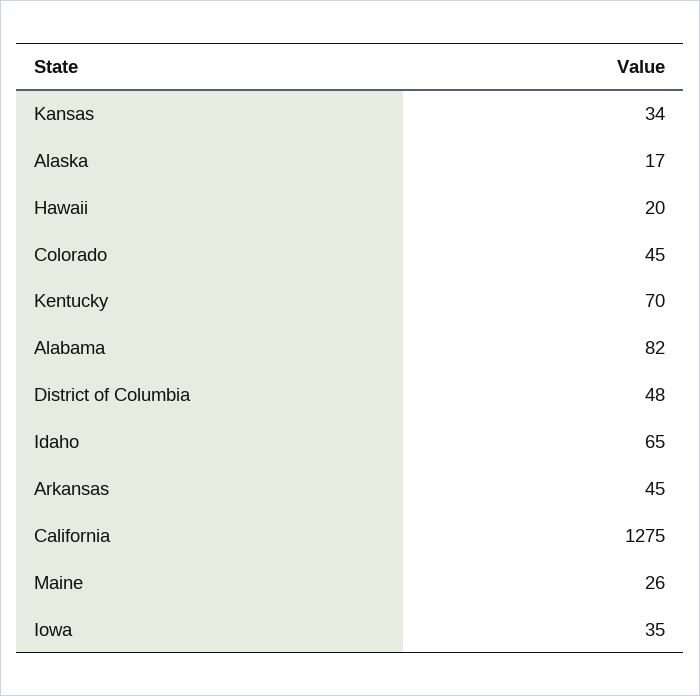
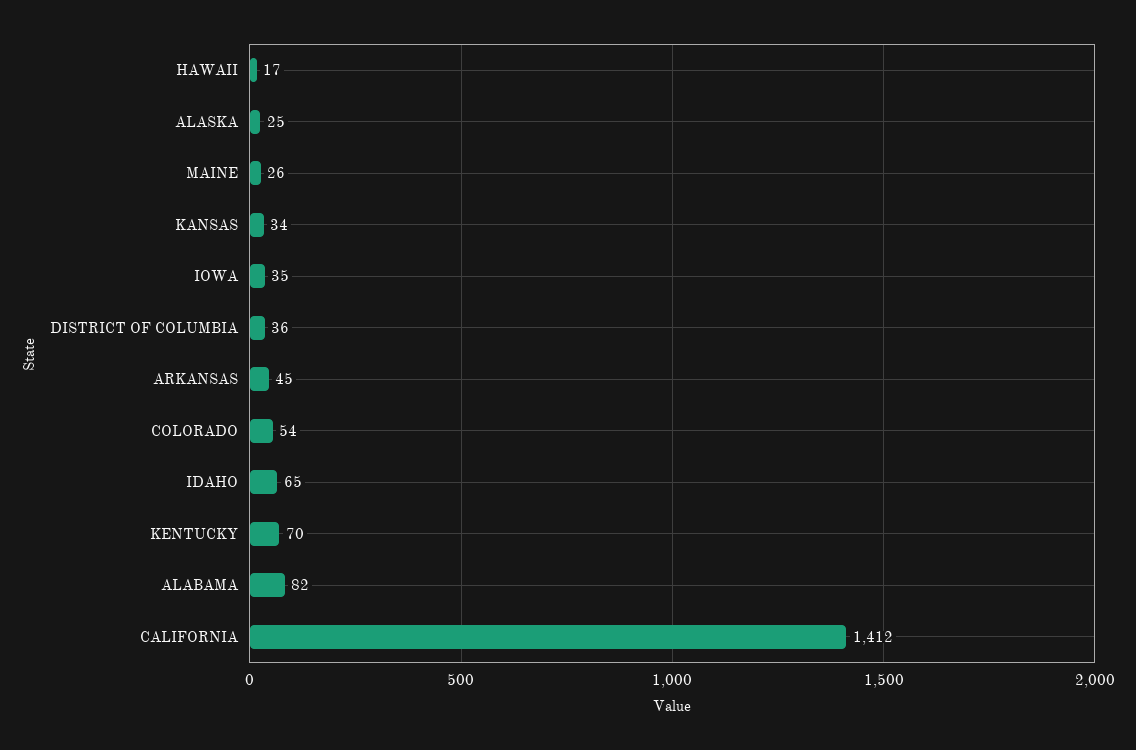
Alaska: 17 -> 25
Hawaii: 20 -> 17
Colorado: 45 -> 54
District of Columbia: 48 -> 36
California: 1275 -> 1412

